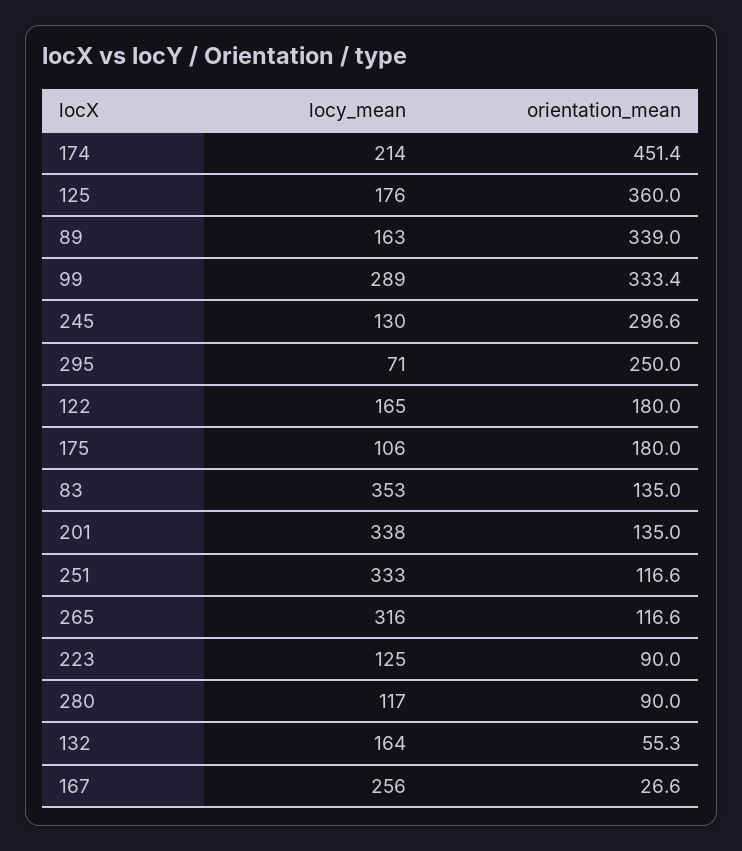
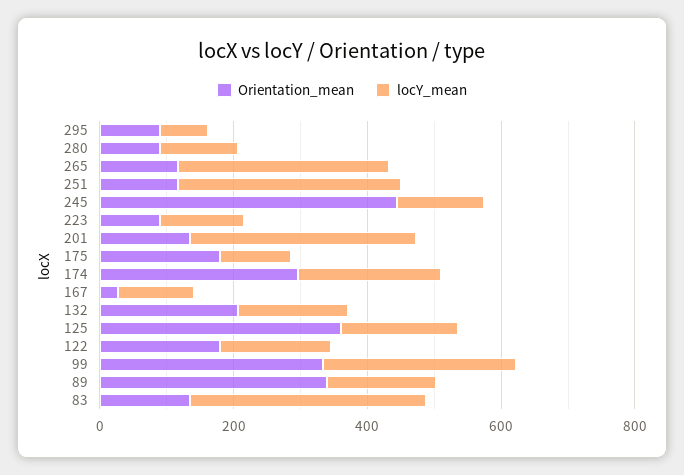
orientation_mean, 174: 451.4 -> 300
orientation_mean, 245: 296.6 -> 450
orientation_mean, 295: 250 -> 100
orientation_mean, 132: 55.3 -> 200
locy_mean, 167: 256 -> 100

